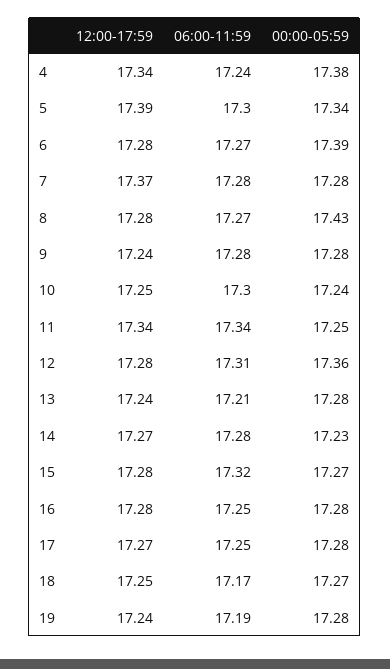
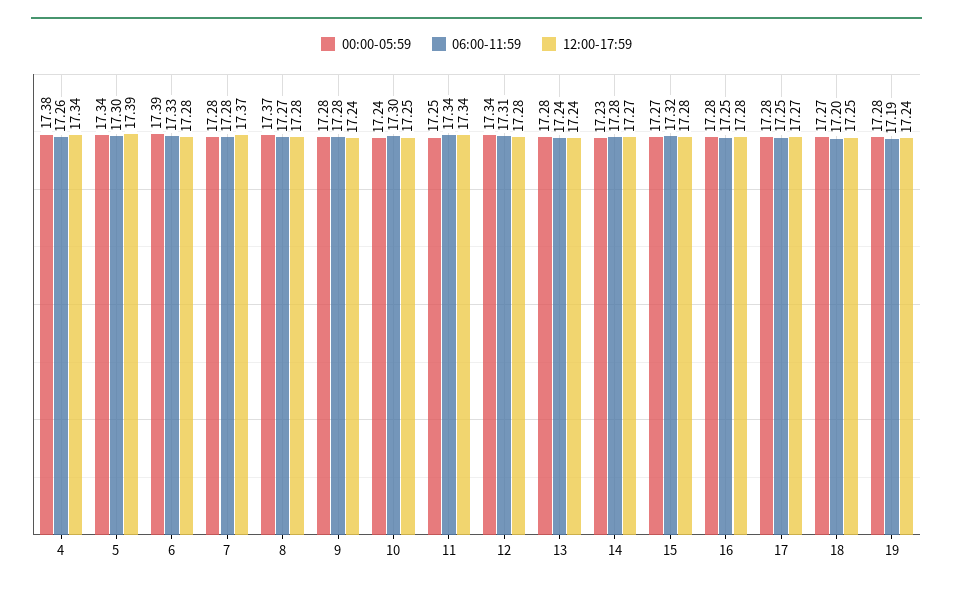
06:00-11:59, 4: 17.24 -> 17.26
06:00-11:59, 6: 17.27 -> 17.33
00:00-05:59, 8: 17.43 -> 17.37
00:00-05:59, 12: 17.36 -> 17.34
06:00-11:59, 13: 17.21 -> 17.24
06:00-11:59, 18: 17.17 -> 17.2

